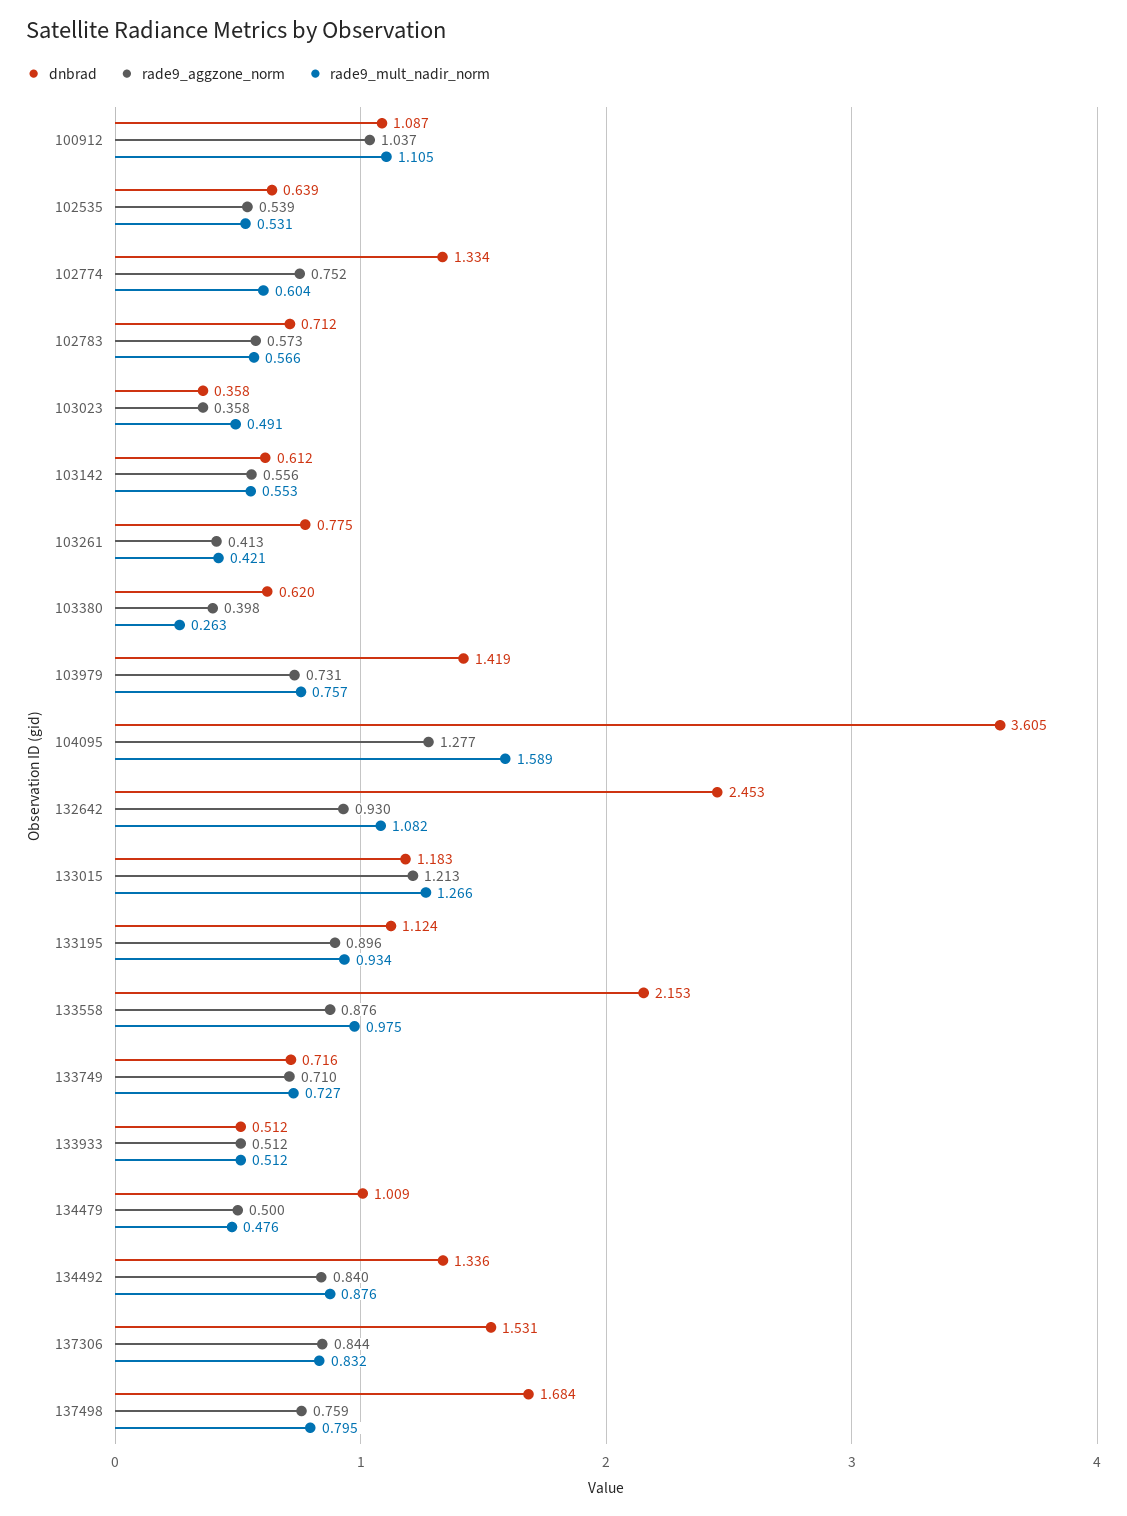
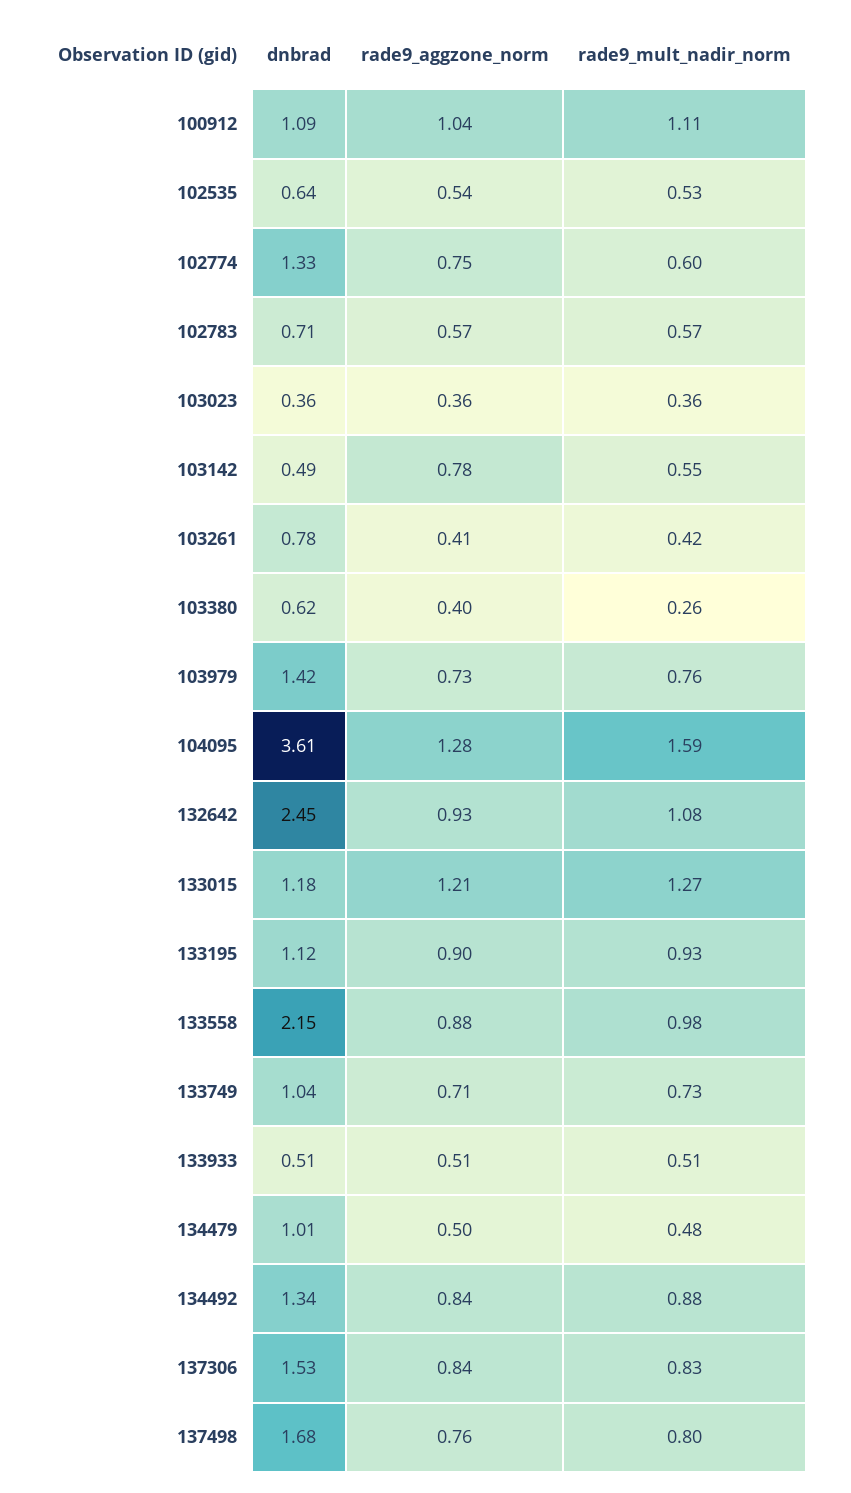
rade9_mult_nadir_norm, 103023: 0.491 -> 0.36
dnbrad, 103142: 0.612 -> 0.49
rade9_aggzone_norm, 103142: 0.556 -> 0.78
dnbrad, 133749: 0.716 -> 1.04

